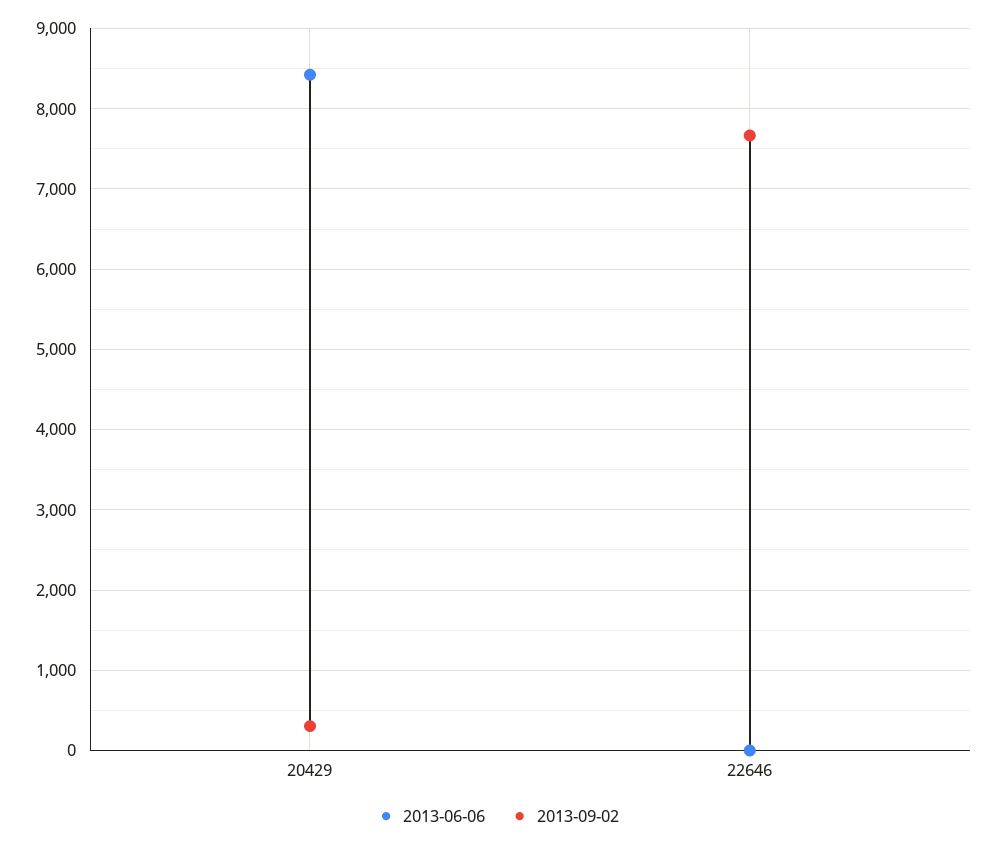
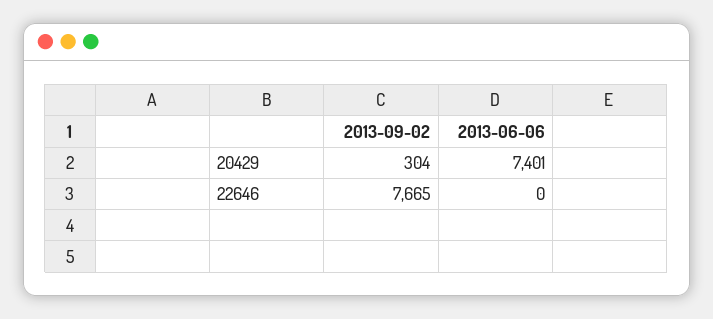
2013-06-06, 20429: 8400 -> 7401

